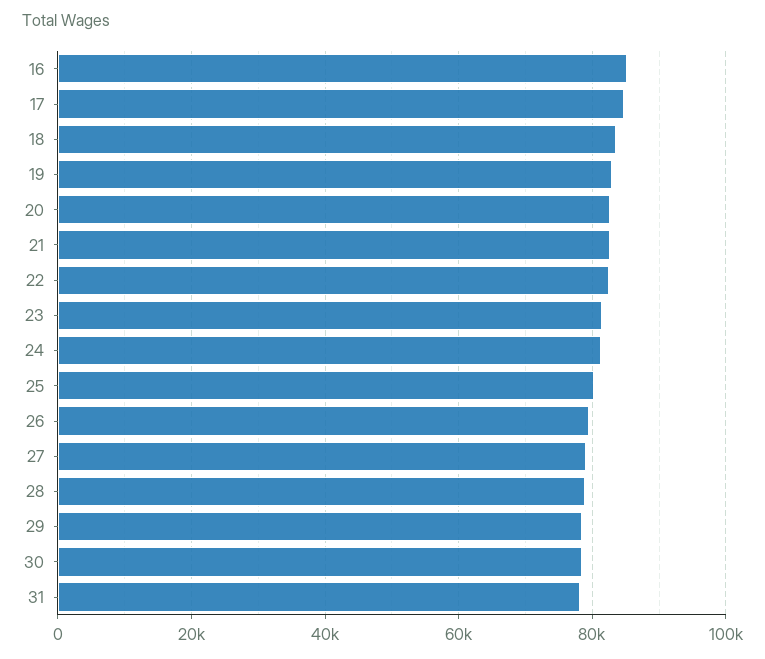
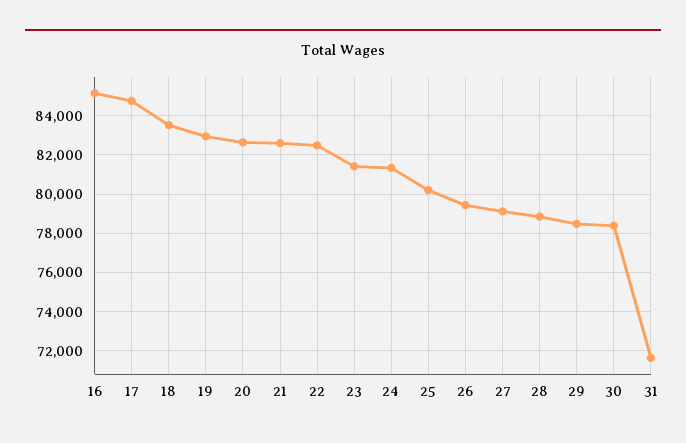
31: 78000 -> 71500

